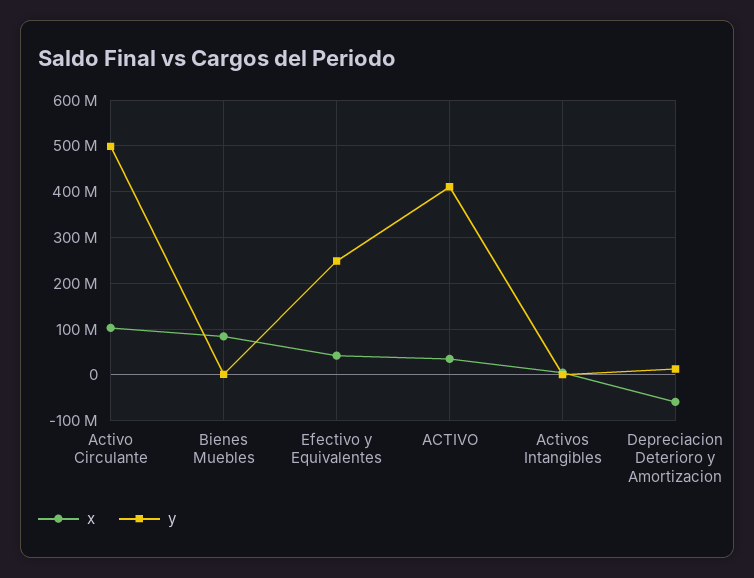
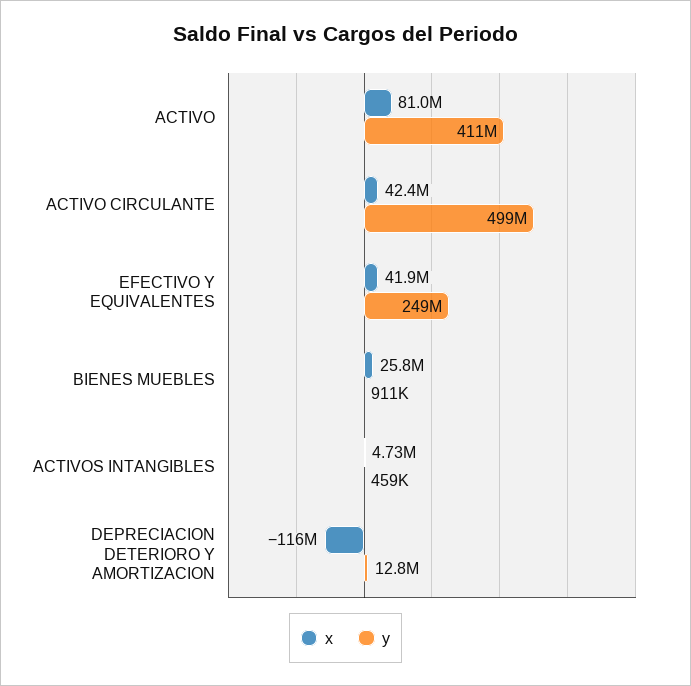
x, Activo Circulante: 100000000 -> 42400000
x, Bienes Muebles: 80000000 -> 25800000
x, ACTIVO: 40000000 -> 81000000
x, Depreciacion Deterioro y Amortizacion: -60000000 -> -116000000

